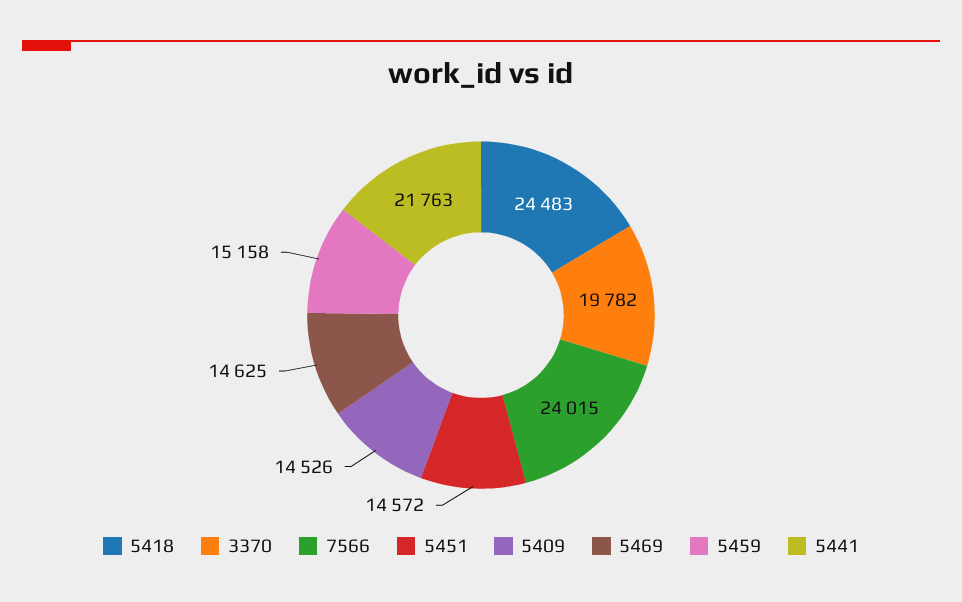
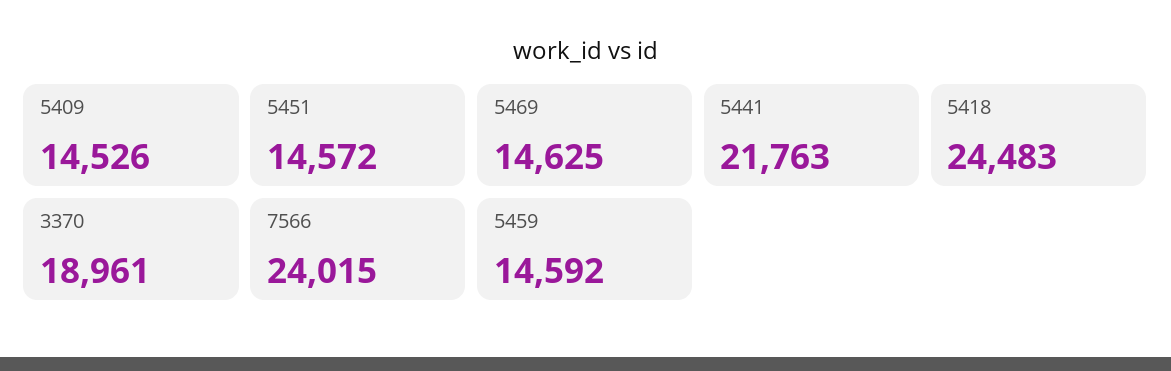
3370: 19782 -> 18961
5459: 15158 -> 14592

